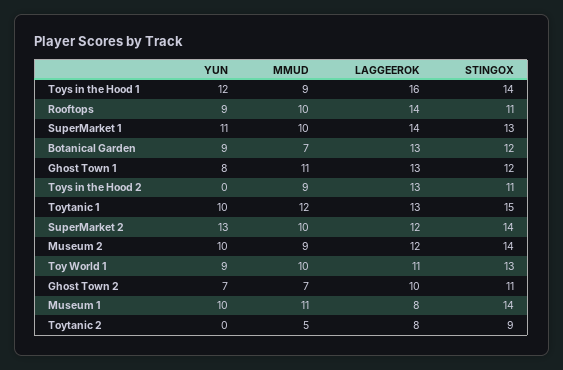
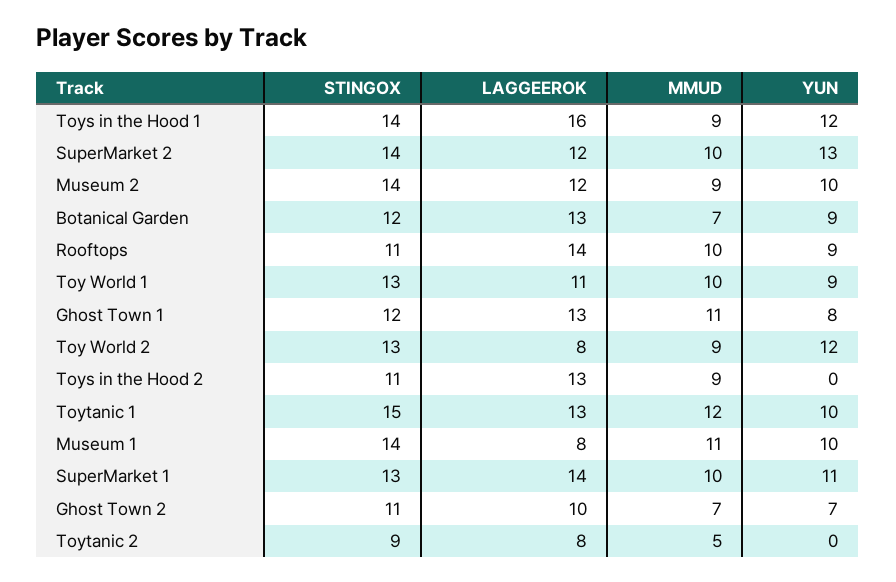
STINGOX, Toy World 2: none -> 13
LAGGEEROK, Toy World 2: none -> 8
MMUD, Toy World 2: none -> 9
YUN, Toy World 2: none -> 12

